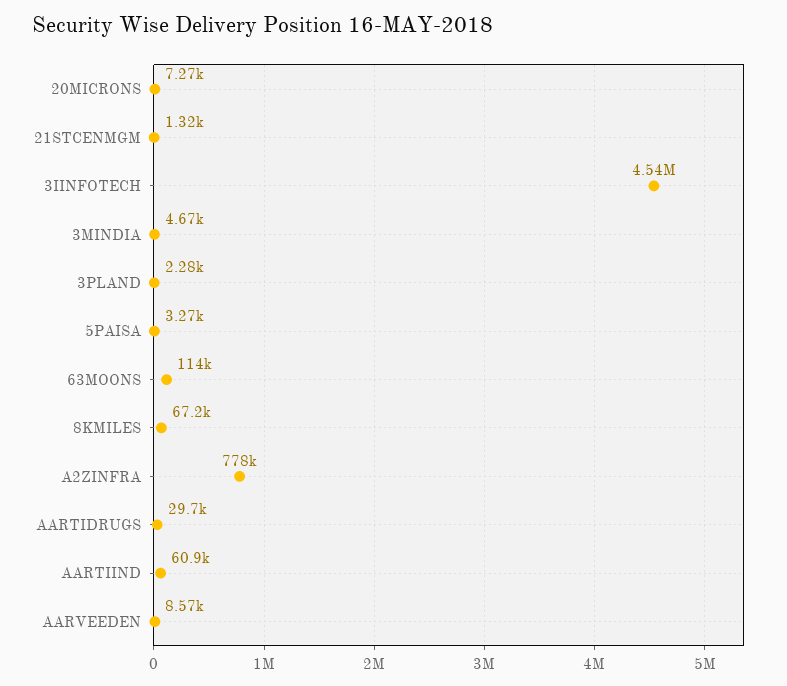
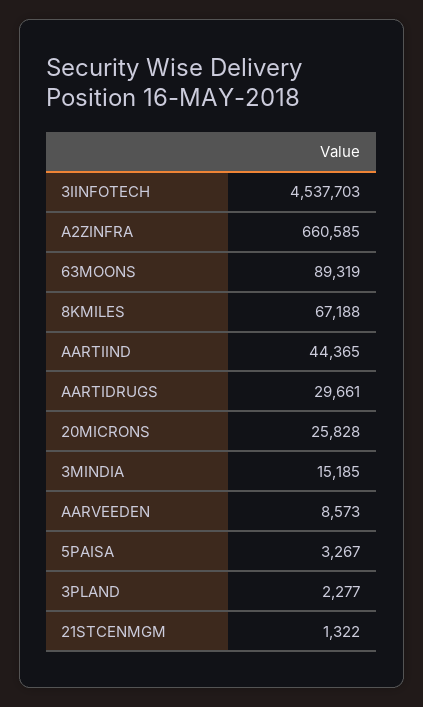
20MICRONS: 7270 -> 25828
3MINDIA: 4670 -> 15185
63MOONS: 114000 -> 89319
A2ZINFRA: 778000 -> 660585
AARTIIND: 60900 -> 44365

